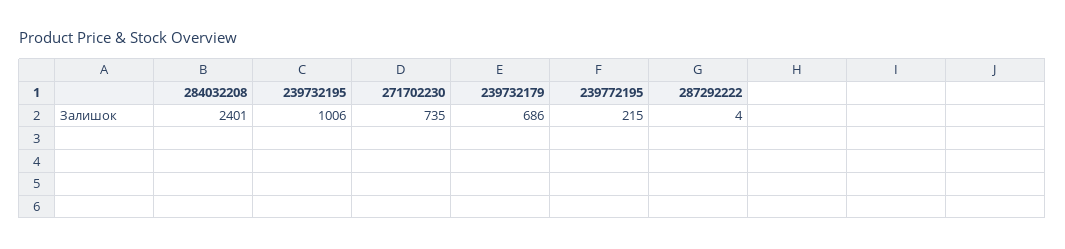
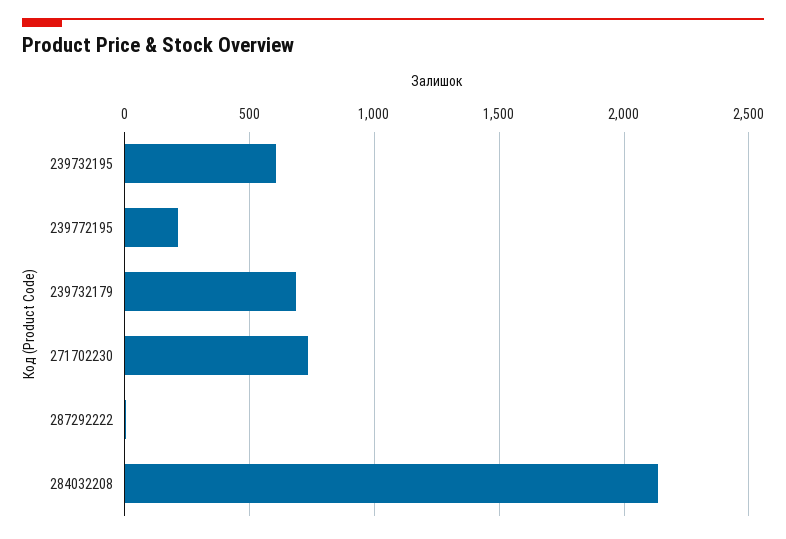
284032208: 2401 -> 2150
239732195: 1006 -> 600

